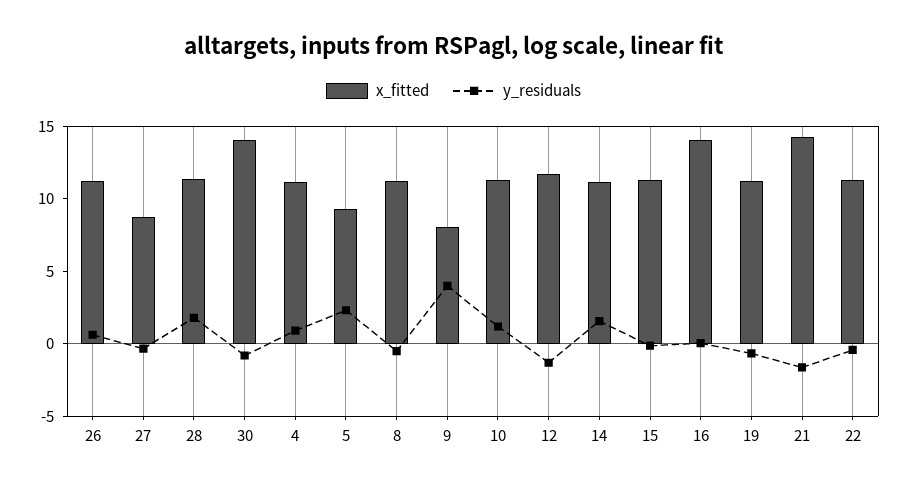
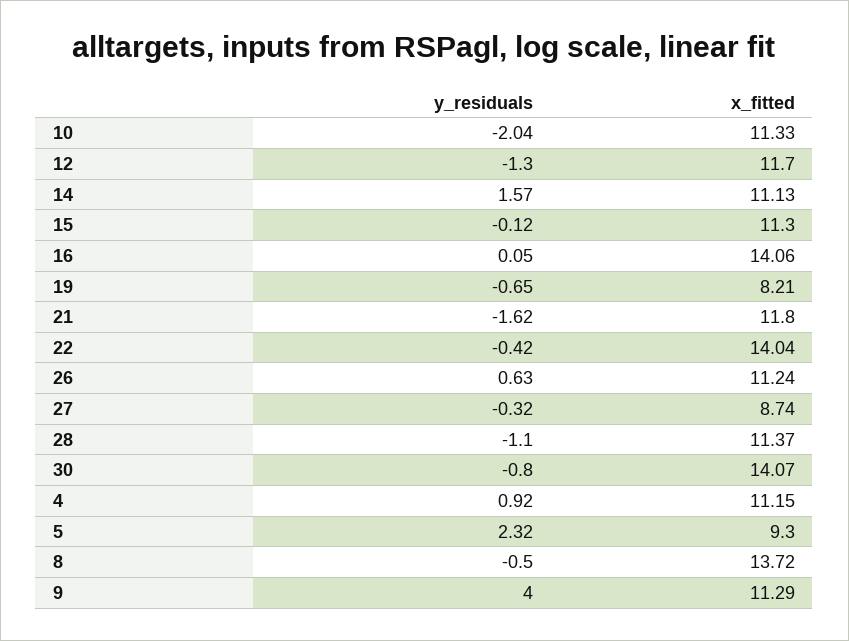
y_residuals, 28: 2 -> -1.1
x_fitted, 8: 11 -> 13.72
x_fitted, 9: 8 -> 11.29
y_residuals, 10: 1 -> -2.04
x_fitted, 19: 11 -> 8.21
x_fitted, 21: 14 -> 11.8
x_fitted, 22: 11 -> 14.04

